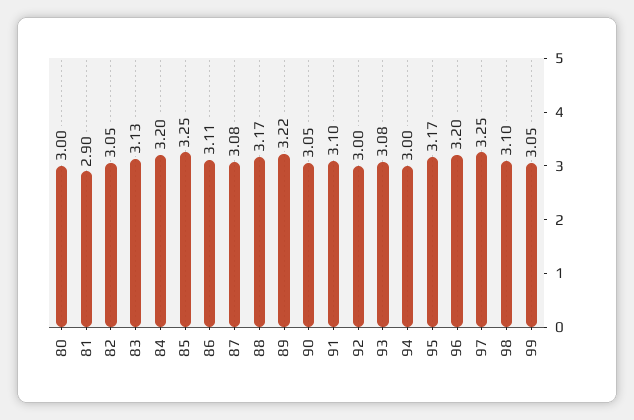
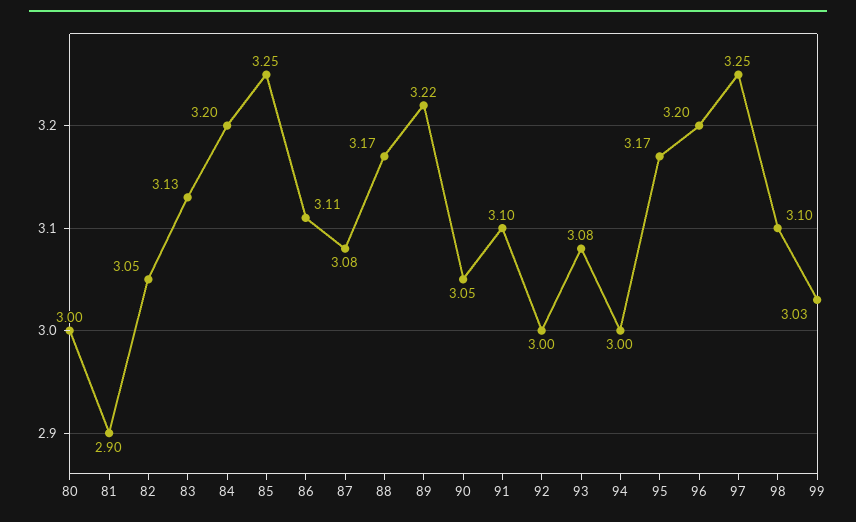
99: 3.05 -> 3.03

